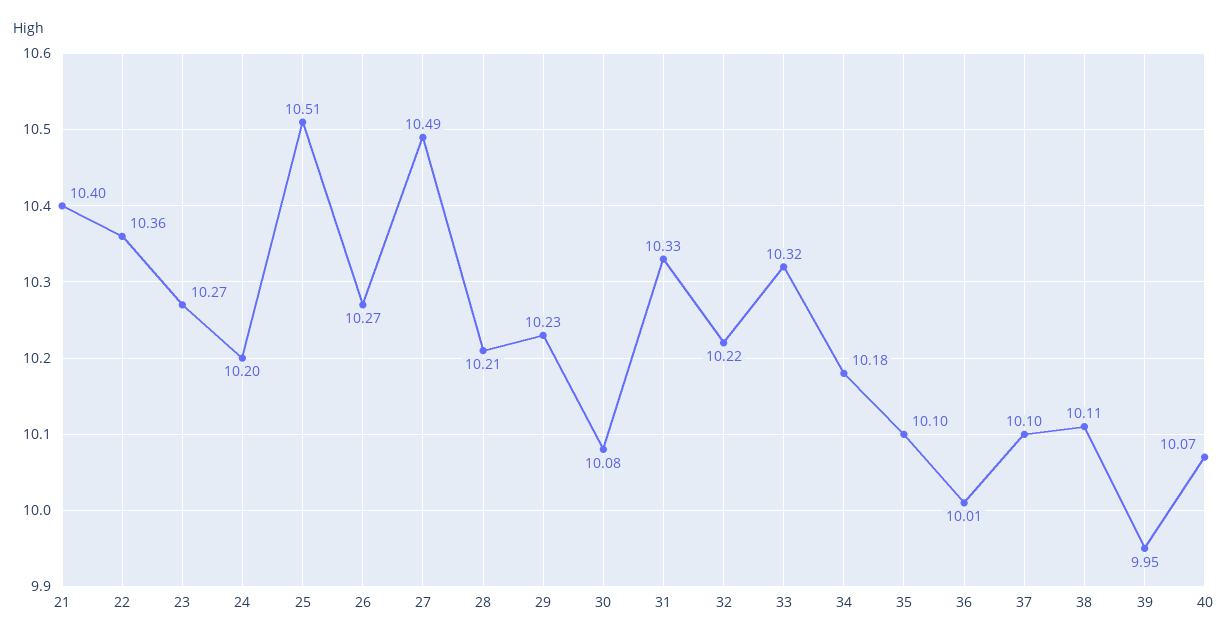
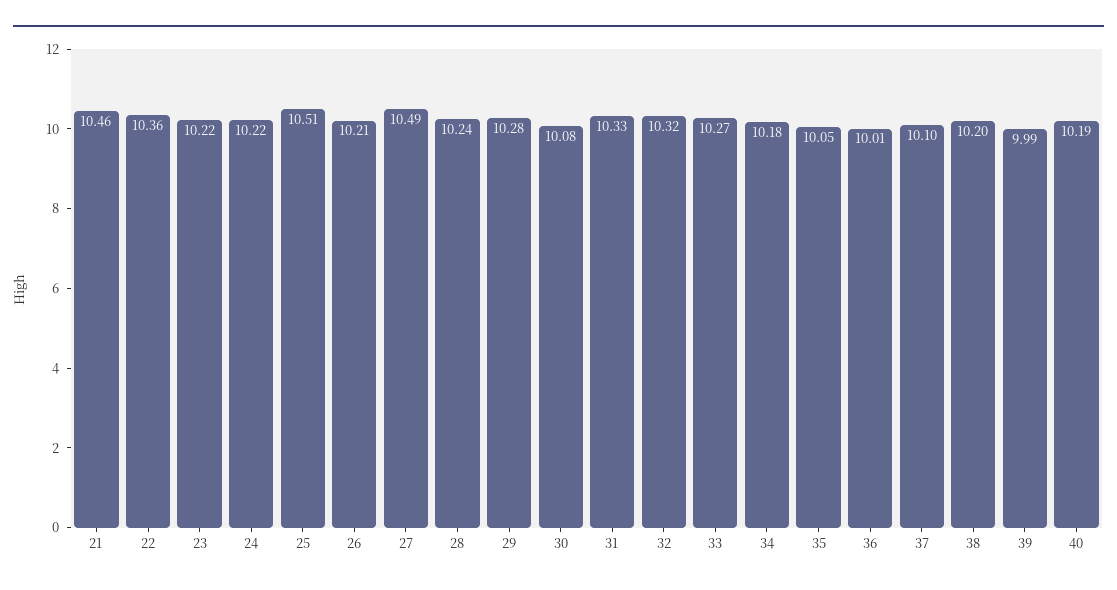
21: 10.4 -> 10.46
23: 10.27 -> 10.22
24: 10.2 -> 10.22
26: 10.27 -> 10.21
28: 10.21 -> 10.24
29: 10.23 -> 10.28
32: 10.22 -> 10.32
33: 10.32 -> 10.27
35: 10.1 -> 10.05
38: 10.11 -> 10.2
39: 9.95 -> 9.99
40: 10.07 -> 10.19

